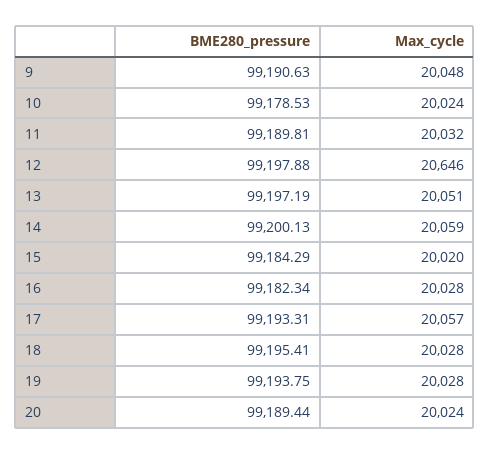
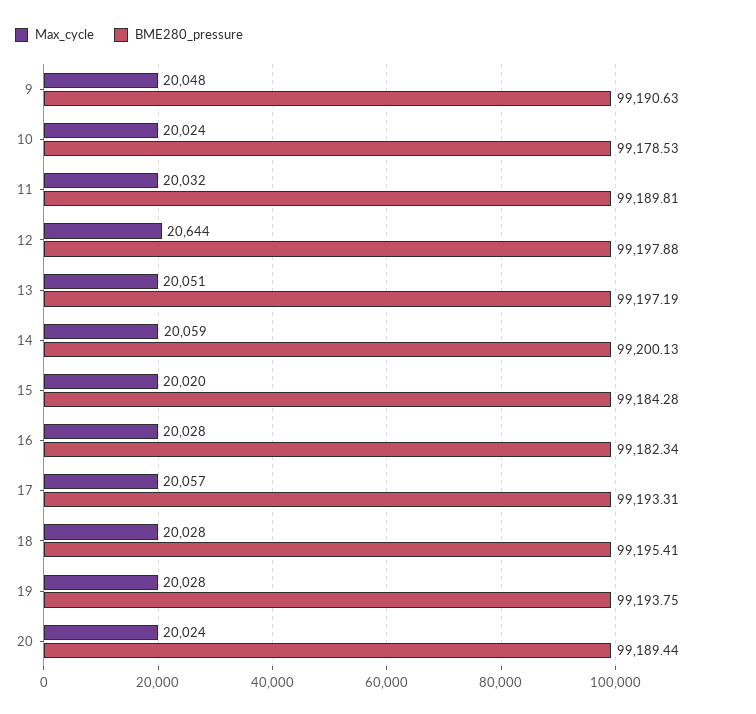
Max_cycle, 12: 20646 -> 20644
BME280_pressure, 15: 99184.29 -> 99184.28

